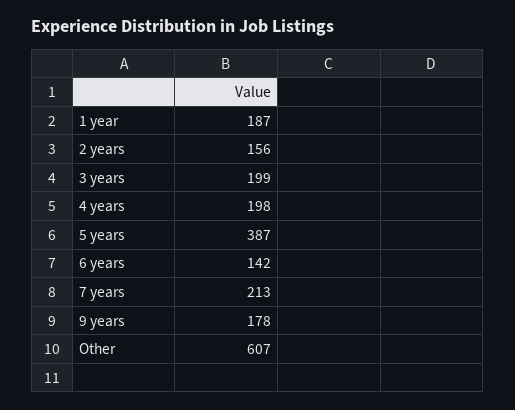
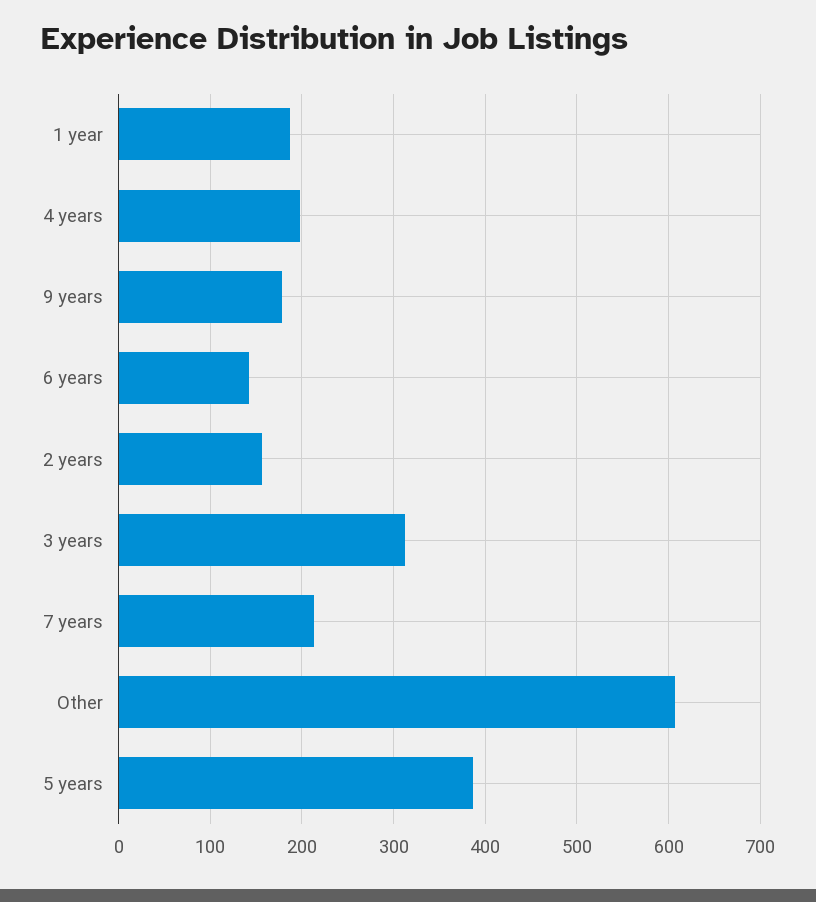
3 years: 199 -> 310

